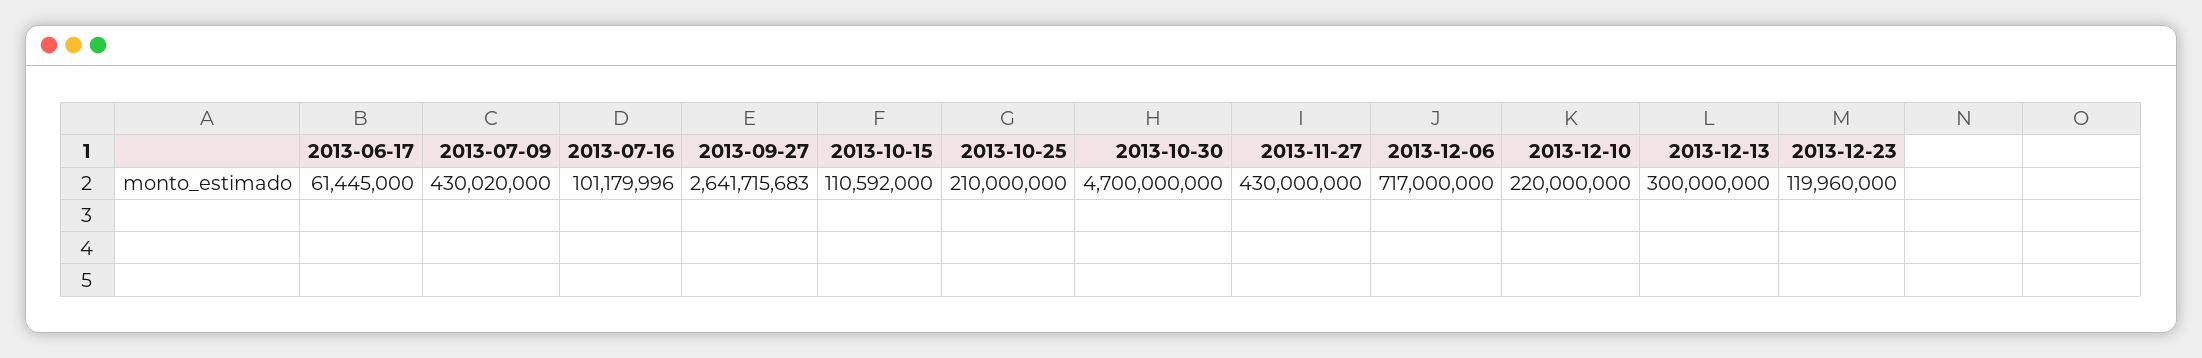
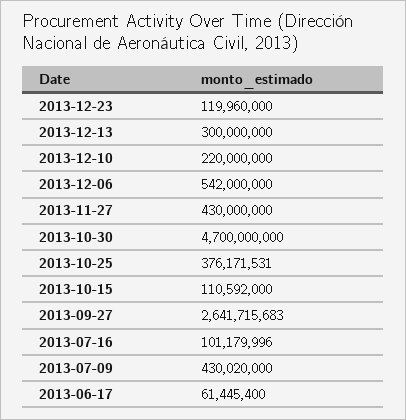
2013-06-17: 61445000 -> 61445400
2013-10-25: 210000000 -> 376171531
2013-12-06: 717000000 -> 542000000

